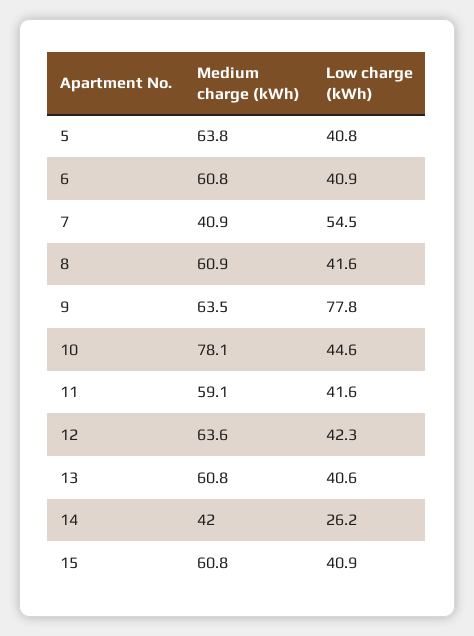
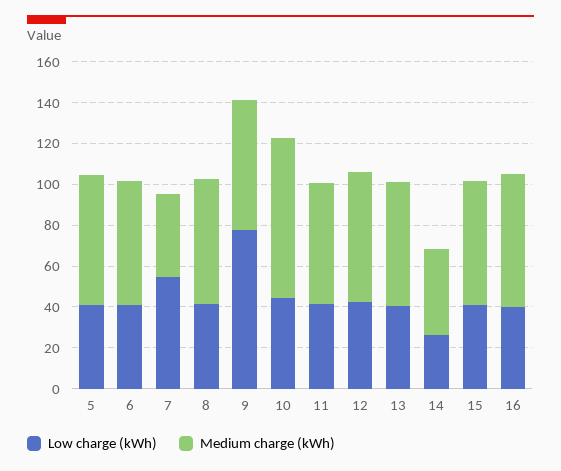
Low charge (kWh), 16: none -> 40
Medium charge (kWh), 16: none -> 65

